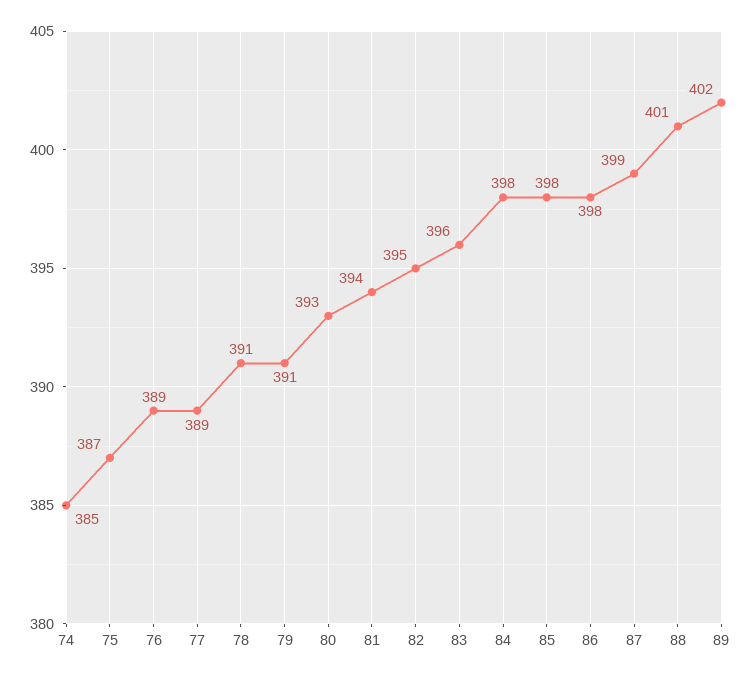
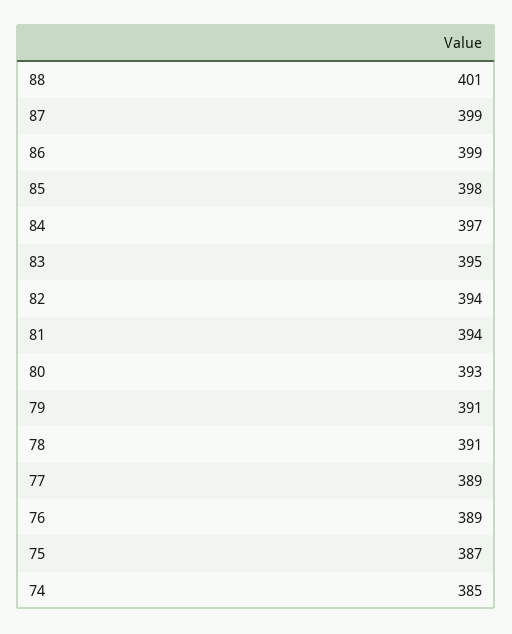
82: 395 -> 394
83: 396 -> 395
84: 398 -> 397
86: 398 -> 399
89: 402 -> none

